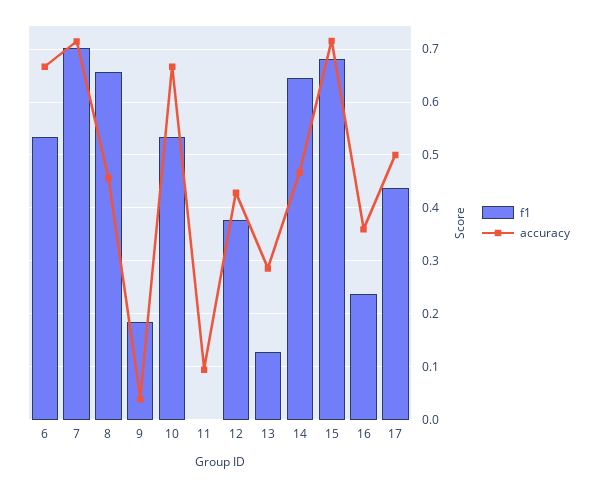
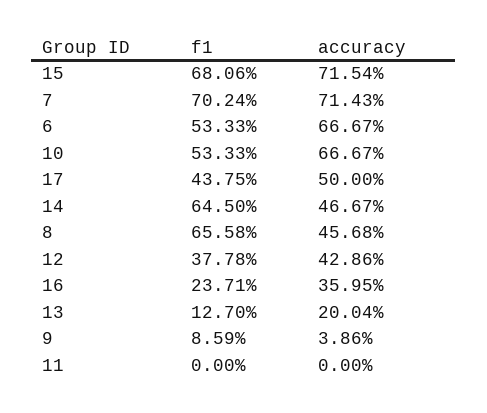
f1, 9: 0.18 -> 0.0859
accuracy, 11: 0.1 -> 0
accuracy, 13: 0.28 -> 0.2004

